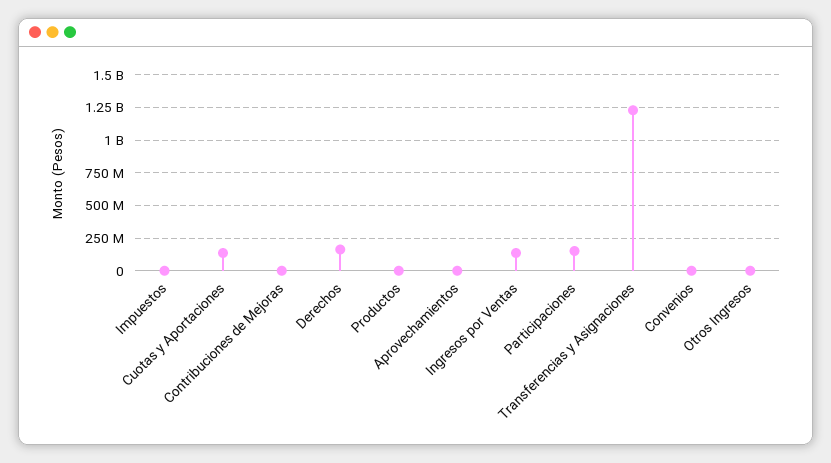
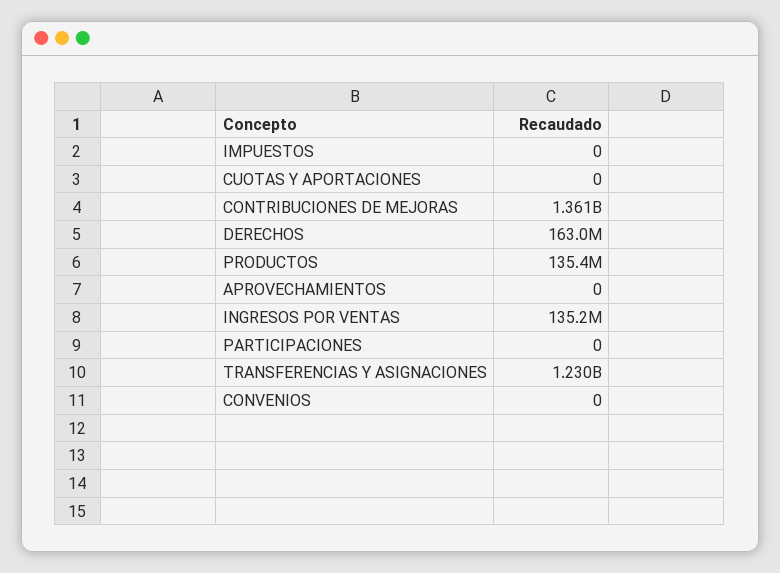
Cuotas y Aportaciones: 150000000 -> 0
Contribuciones de Mejoras: 0 -> 1361000000
Productos: 0 -> 135400000
Participaciones: 150000000 -> 0
Otros Ingresos: 0 -> none

